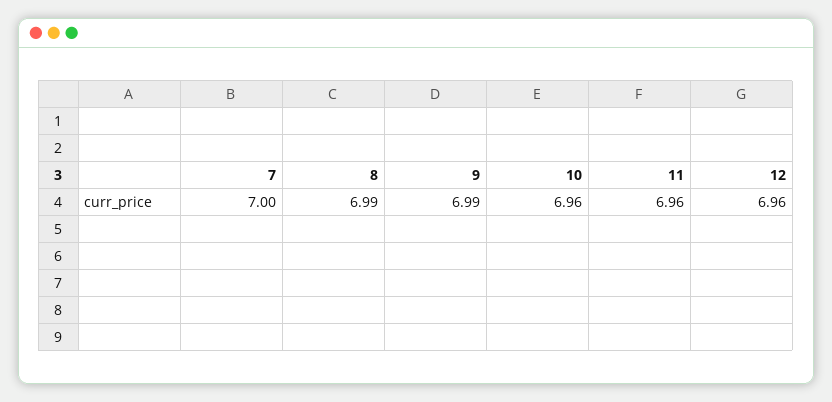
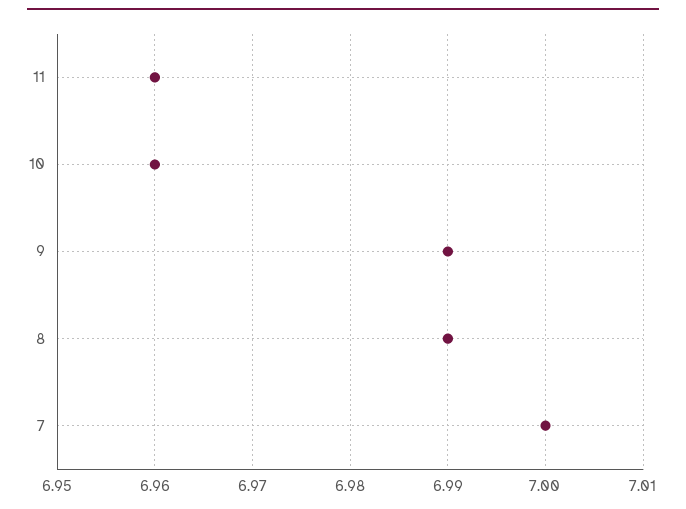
12: 6.96 -> none

